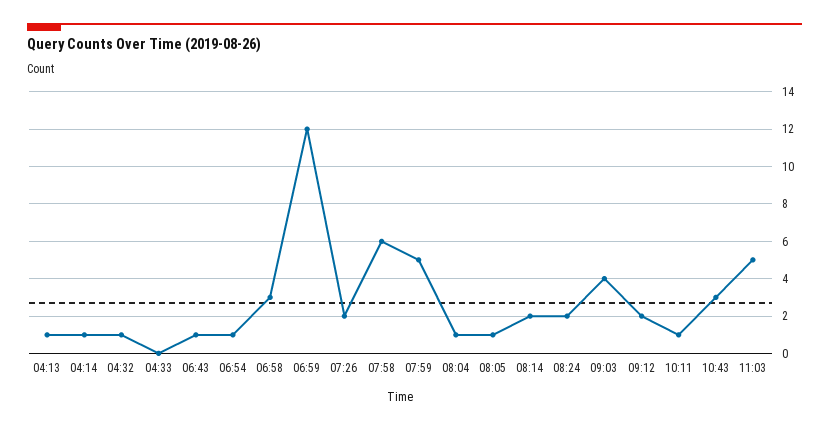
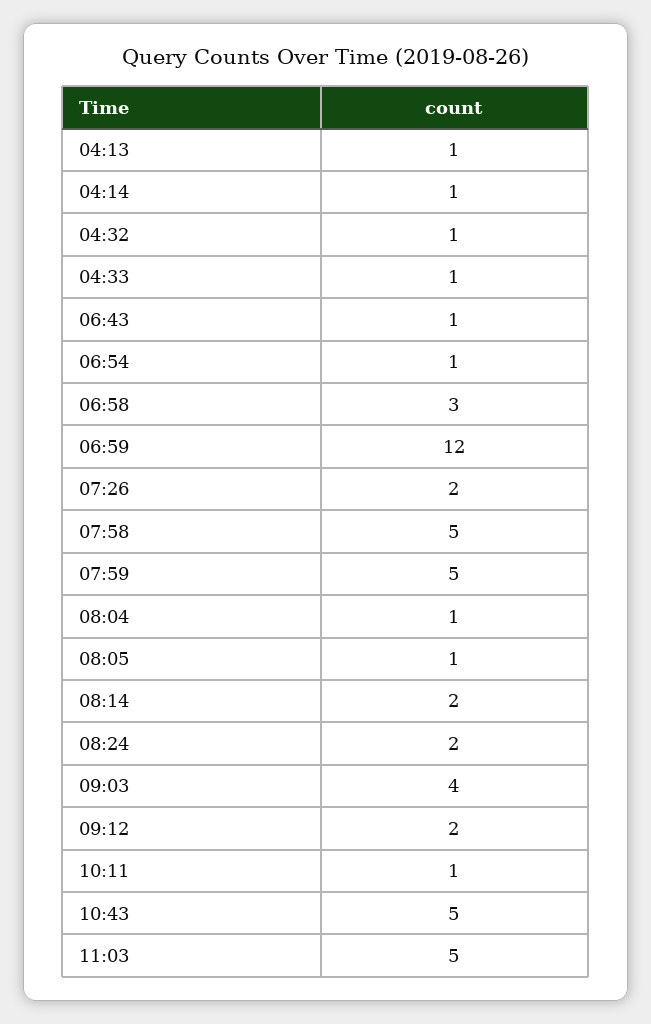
04:33: 0 -> 1
07:58: 6 -> 5
10:43: 3 -> 5

